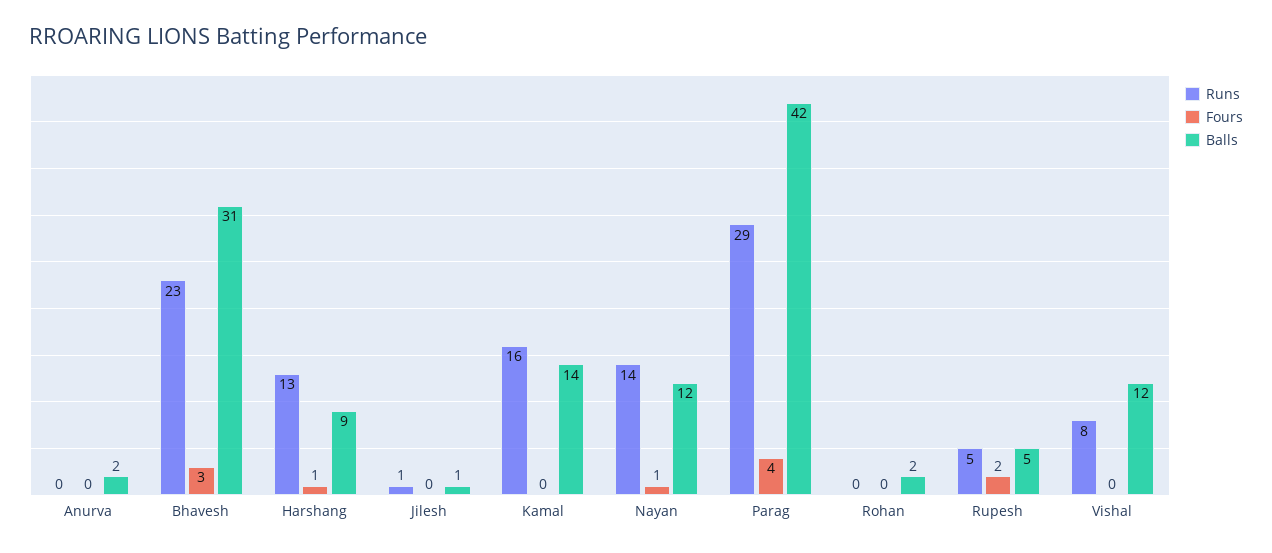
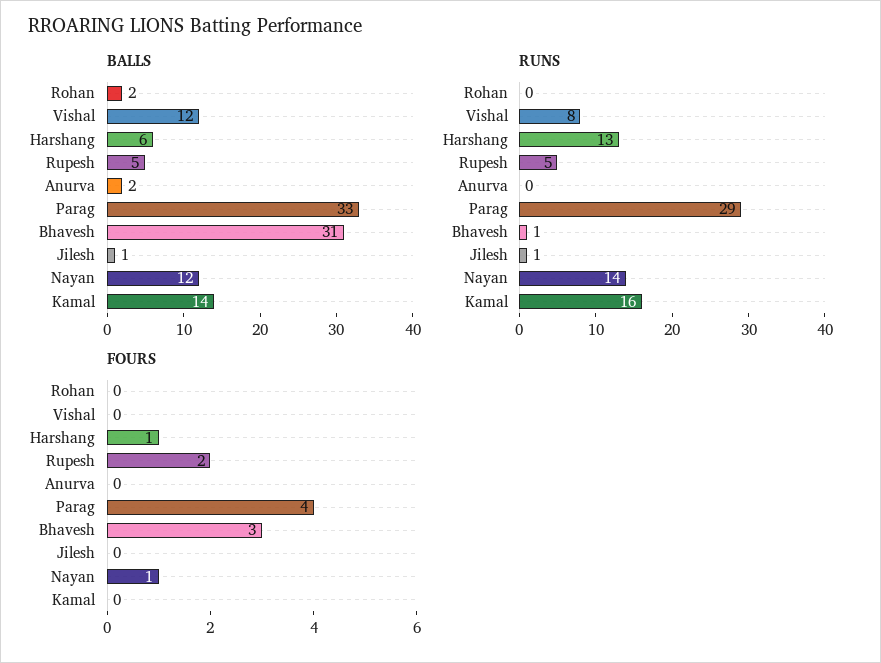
Runs, Bhavesh: 23 -> 1
Balls, Harshang: 9 -> 6
Balls, Parag: 42 -> 33

